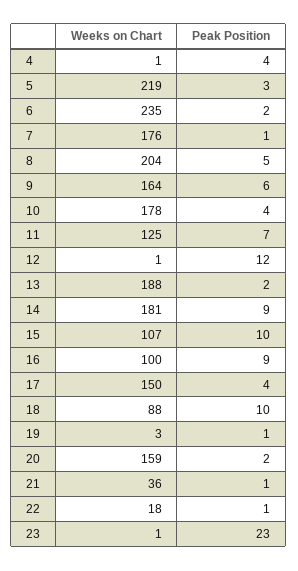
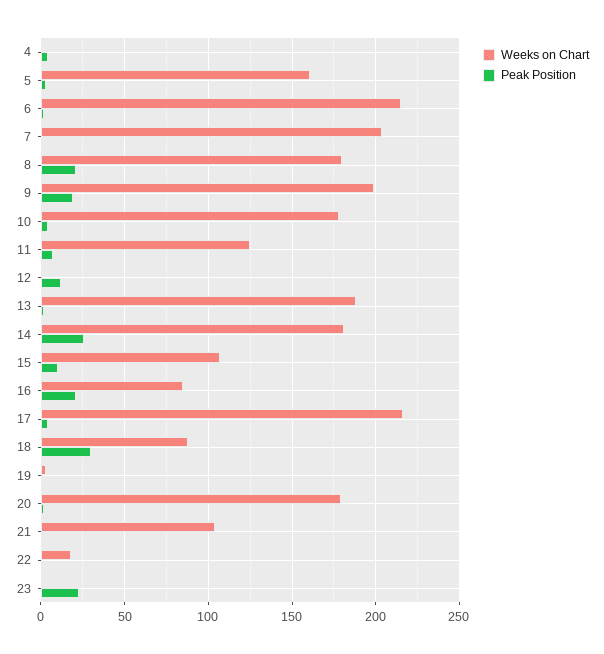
Weeks on Chart, 5: 219 -> 160
Weeks on Chart, 6: 235 -> 215
Weeks on Chart, 7: 176 -> 205
Weeks on Chart, 8: 204 -> 180
Peak Position, 8: 5 -> 20
Weeks on Chart, 9: 164 -> 200
Peak Position, 9: 6 -> 20
Peak Position, 14: 9 -> 25
Weeks on Chart, 16: 100 -> 85
Peak Position, 16: 9 -> 20
Weeks on Chart, 17: 150 -> 215
Peak Position, 18: 10 -> 30
Weeks on Chart, 20: 159 -> 180
Weeks on Chart, 21: 36 -> 105

